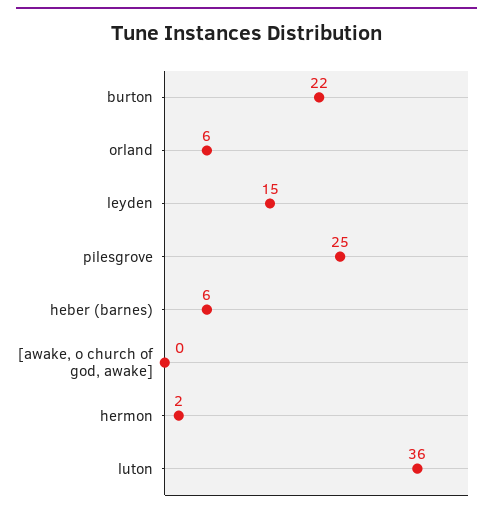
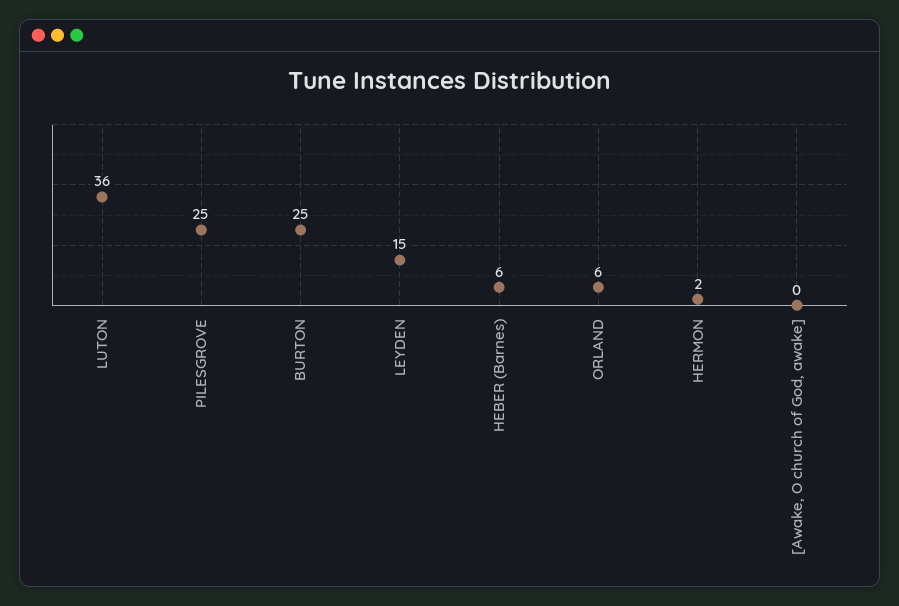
burton: 22 -> 25

